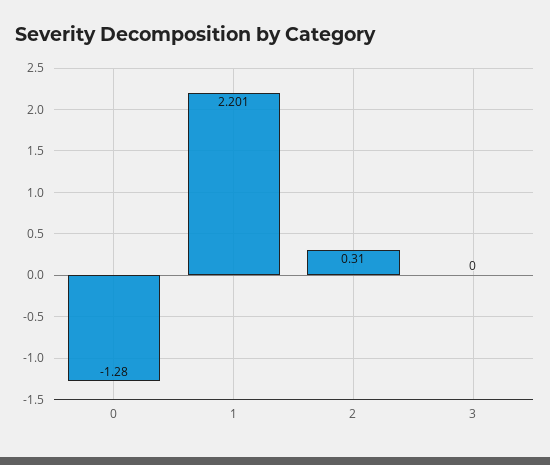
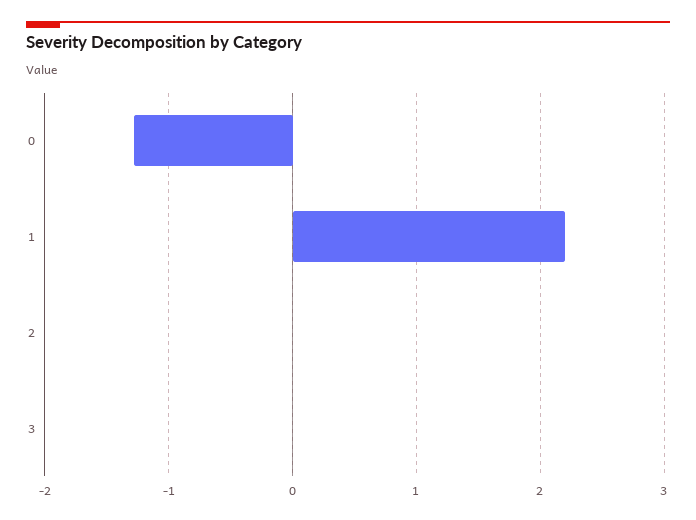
2: 0.31 -> 0

